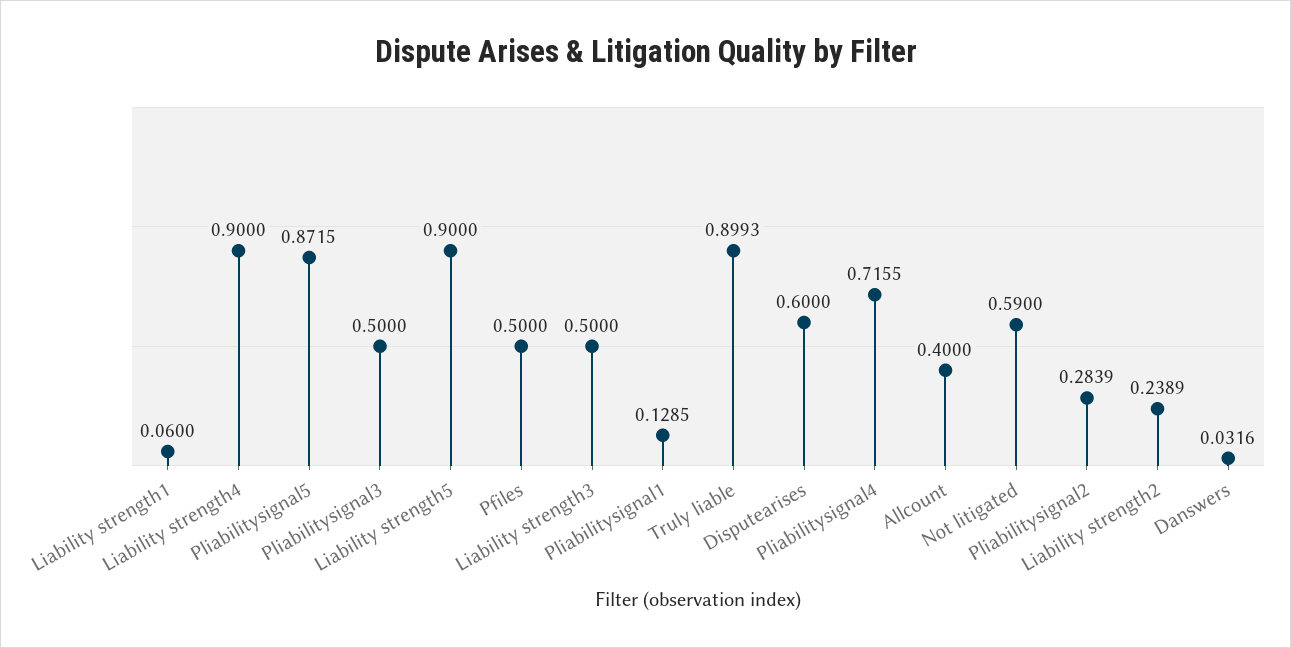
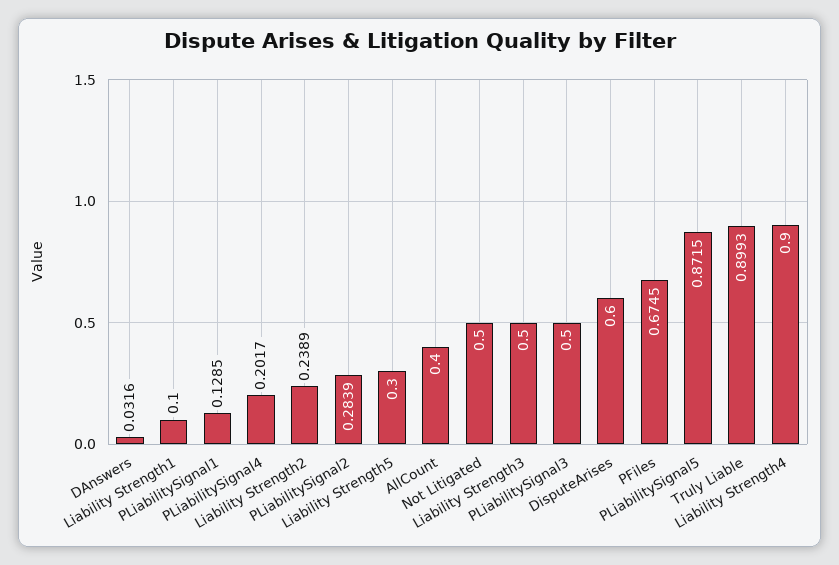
Liability strength1: 0.06 -> 0.1
Liability strength5: 0.9 -> 0.3
Pfiles: 0.5 -> 0.6745
Pliabilitysignal4: 0.7155 -> 0.2017
Not litigated: 0.59 -> 0.5

